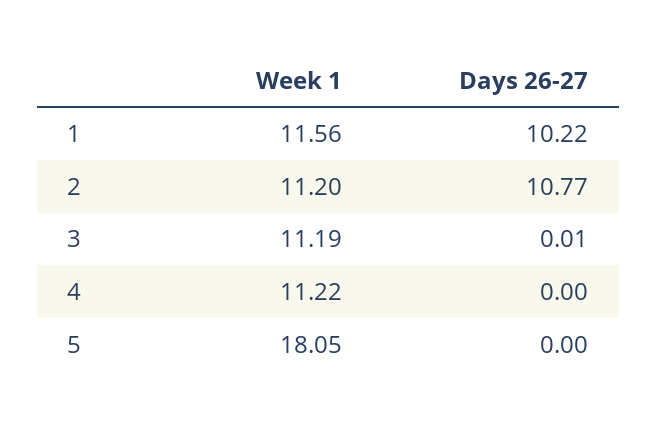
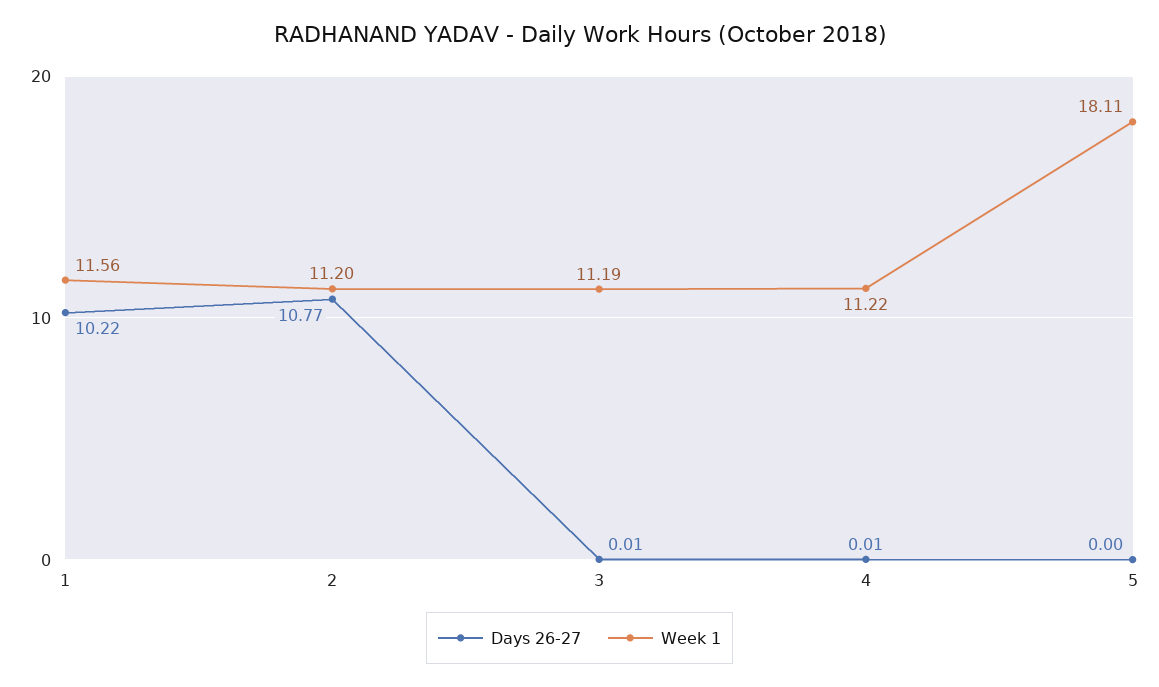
Days 26-27, 4: 0 -> 0.01
Week 1, 5: 18.05 -> 18.11

